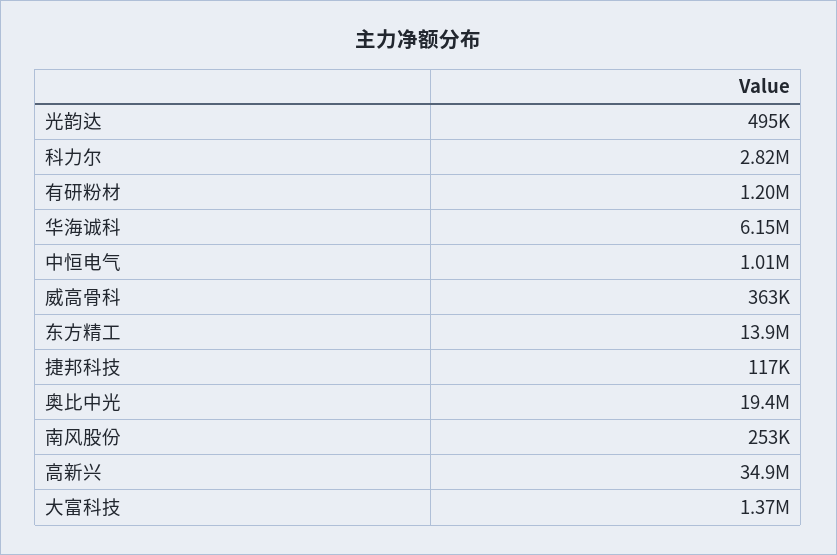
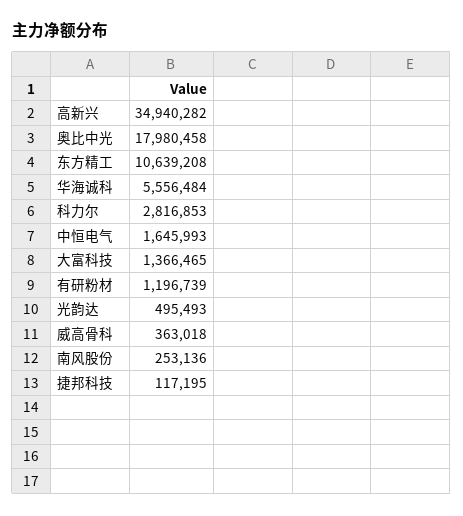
华海诚科: 6150000 -> 5556484
中恒电气: 1010000 -> 1645993
东方精工: 13900000 -> 10639208
奥比中光: 19400000 -> 17980458

